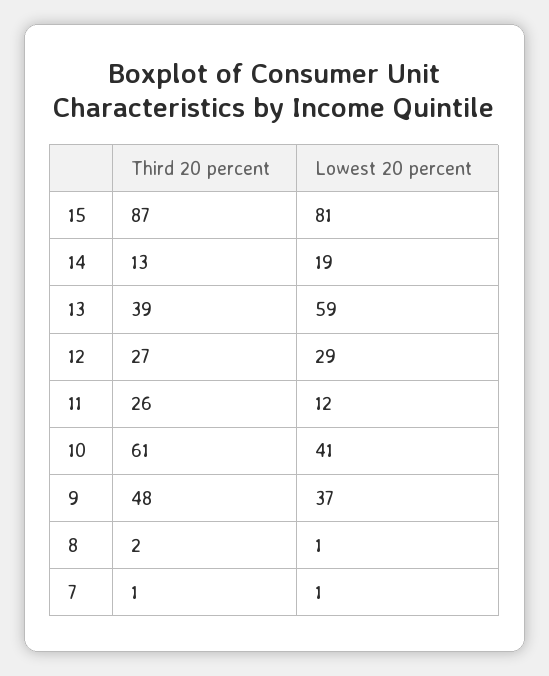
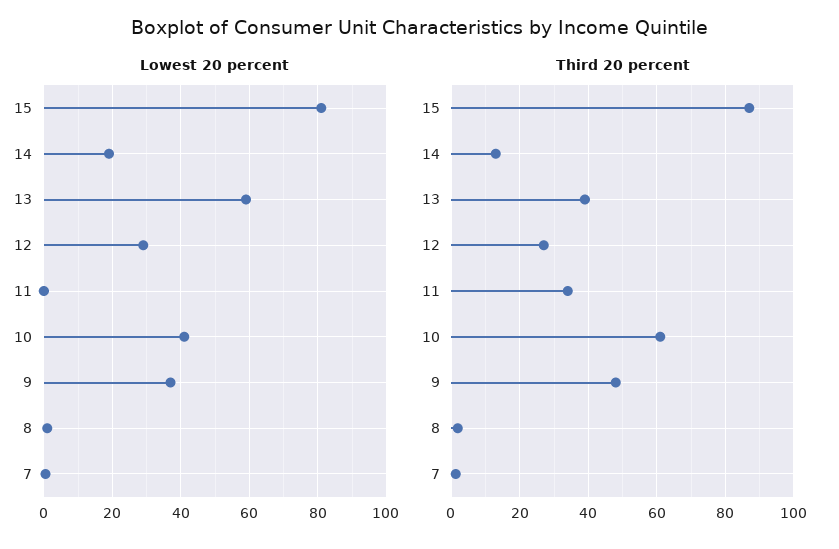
Third 20 percent, 11: 26 -> 34
Lowest 20 percent, 11: 12 -> 0

